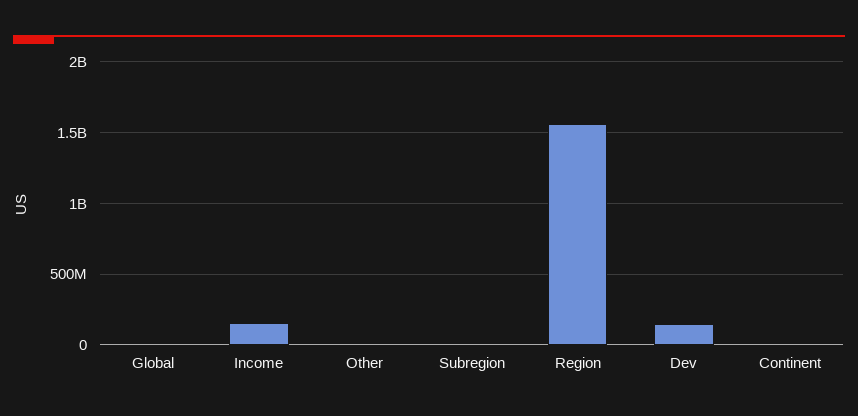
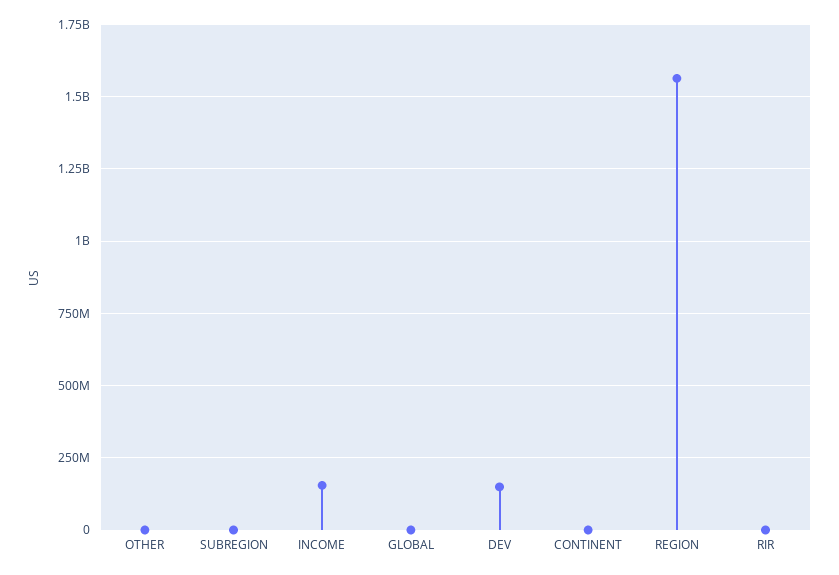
RIR: none -> 0

